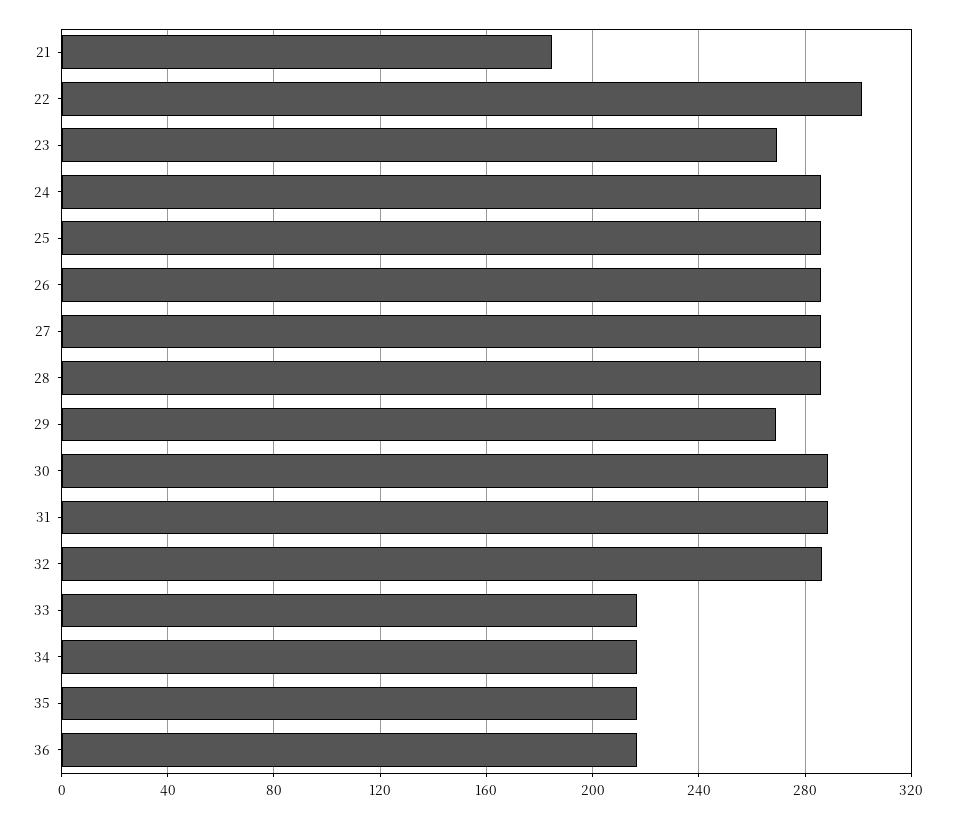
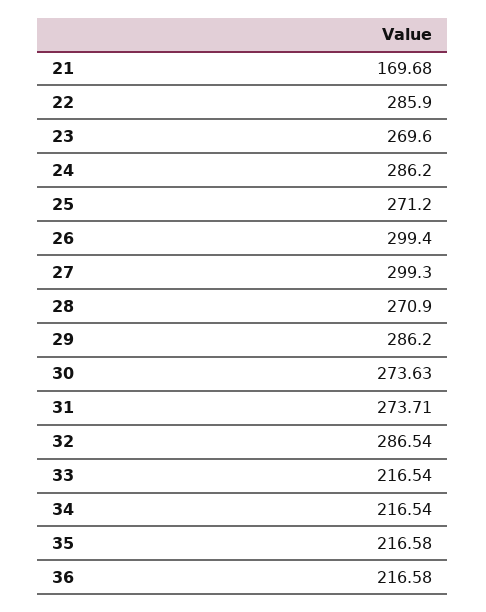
21: 185 -> 169.68
22: 300 -> 285.9
25: 285 -> 271.2
26: 285 -> 299.4
27: 285 -> 299.3
28: 285 -> 270.9
29: 270 -> 286.2
30: 290 -> 273.63
31: 290 -> 273.71

